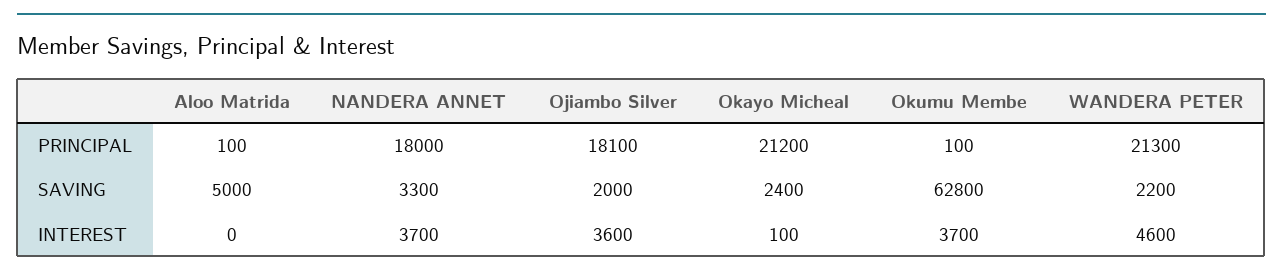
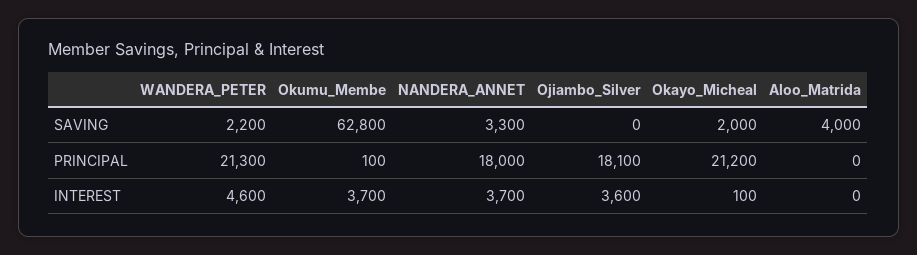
Aloo Matrida, PRINCIPAL: 100 -> 0
Aloo Matrida, SAVING: 5000 -> 4000
Ojiambo Silver, SAVING: 2000 -> 0
Okayo Micheal, SAVING: 2400 -> 2000

